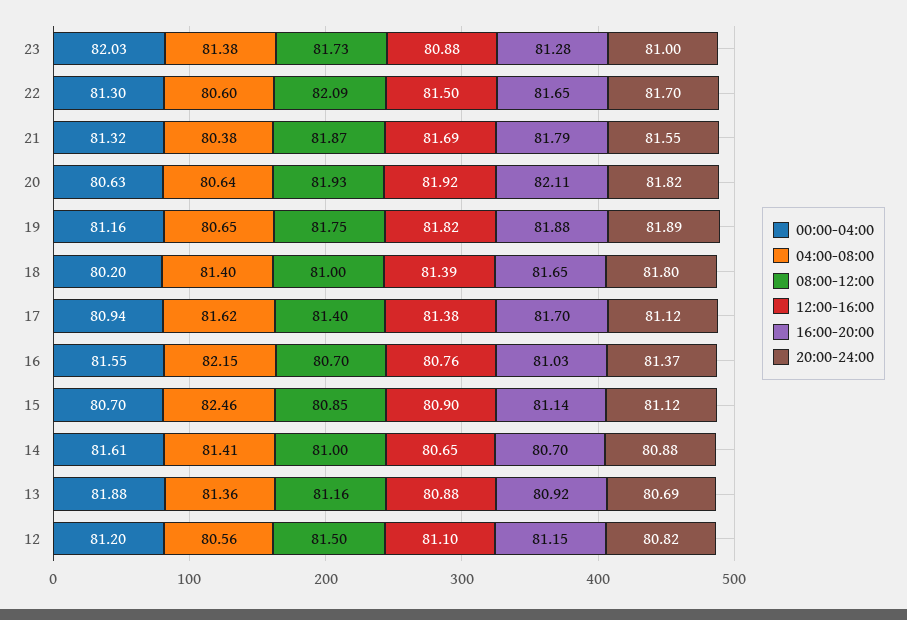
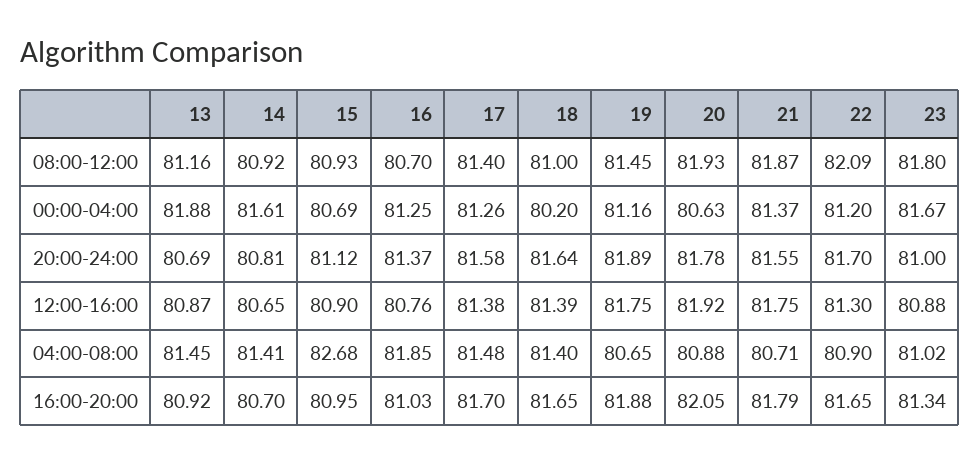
00:00-04:00, 23: 82.03 -> 81.67
04:00-08:00, 23: 81.38 -> 81.02
08:00-12:00, 23: 81.73 -> 81.8
16:00-20:00, 23: 81.28 -> 81.34
00:00-04:00, 22: 81.3 -> 81.2
04:00-08:00, 22: 80.6 -> 80.9
12:00-16:00, 22: 81.5 -> 81.3
00:00-04:00, 21: 81.32 -> 81.37
04:00-08:00, 21: 80.38 -> 80.71
12:00-16:00, 21: 81.69 -> 81.75
04:00-08:00, 20: 80.64 -> 80.88
16:00-20:00, 20: 82.11 -> 82.05
20:00-24:00, 20: 81.82 -> 81.78
08:00-12:00, 19: 81.75 -> 81.45
12:00-16:00, 19: 81.82 -> 81.75
20:00-24:00, 18: 81.8 -> 81.64
00:00-04:00, 17: 80.94 -> 81.26
04:00-08:00, 17: 81.62 -> 81.48
20:00-24:00, 17: 81.12 -> 81.58
00:00-04:00, 16: 81.55 -> 81.25
04:00-08:00, 16: 82.15 -> 81.85
00:00-04:00, 15: 80.7 -> 80.69
04:00-08:00, 15: 82.46 -> 82.68
08:00-12:00, 15: 80.85 -> 80.93
16:00-20:00, 15: 81.14 -> 80.95
08:00-12:00, 14: 81 -> 80.92
20:00-24:00, 14: 80.88 -> 80.81
04:00-08:00, 13: 81.36 -> 81.45
12:00-16:00, 13: 80.88 -> 80.87
00:00-04:00, 12: 81.2 -> none
04:00-08:00, 12: 80.56 -> none
08:00-12:00, 12: 81.5 -> none
12:00-16:00, 12: 81.1 -> none
16:00-20:00, 12: 81.15 -> none
20:00-24:00, 12: 80.82 -> none

